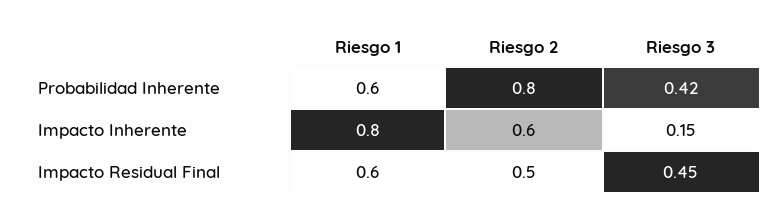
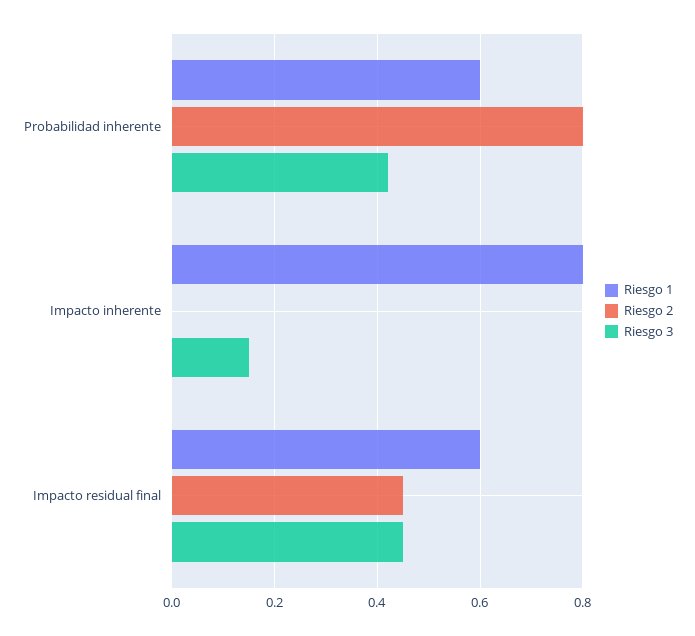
Riesgo 2, Impacto Inherente: 0.6 -> 0
Riesgo 2, Impacto Residual Final: 0.5 -> 0.45

